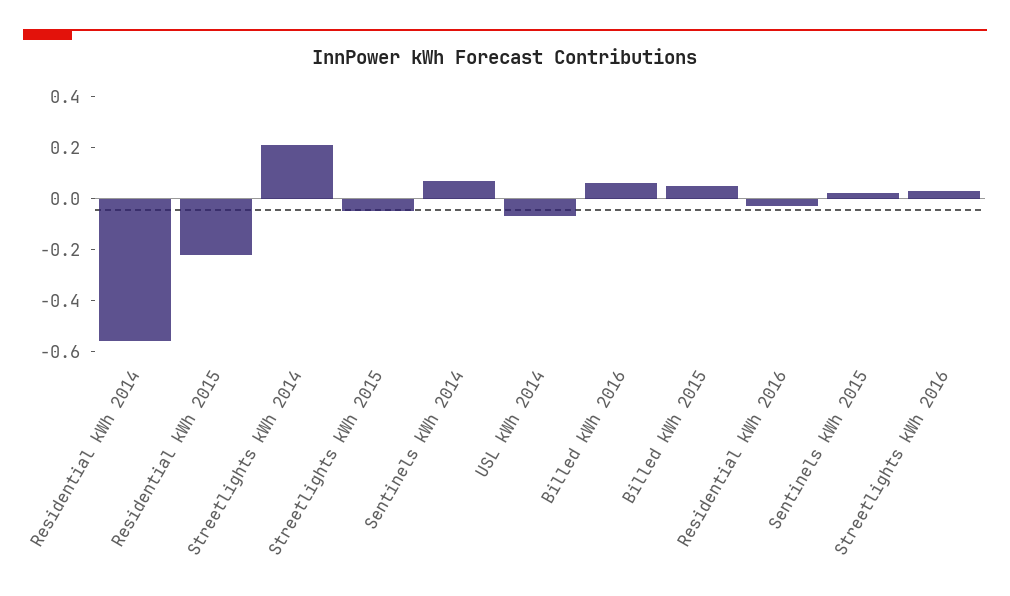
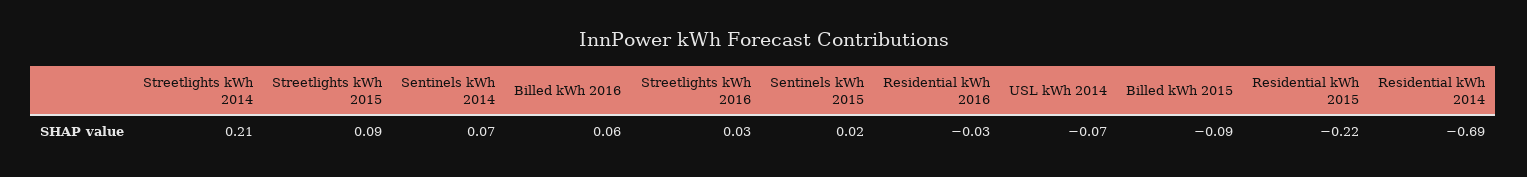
Residential kWh 2014: -0.55 -> -0.69
Streetlights kWh 2015: -0.05 -> 0.09
Billed kWh 2015: 0.05 -> -0.09

